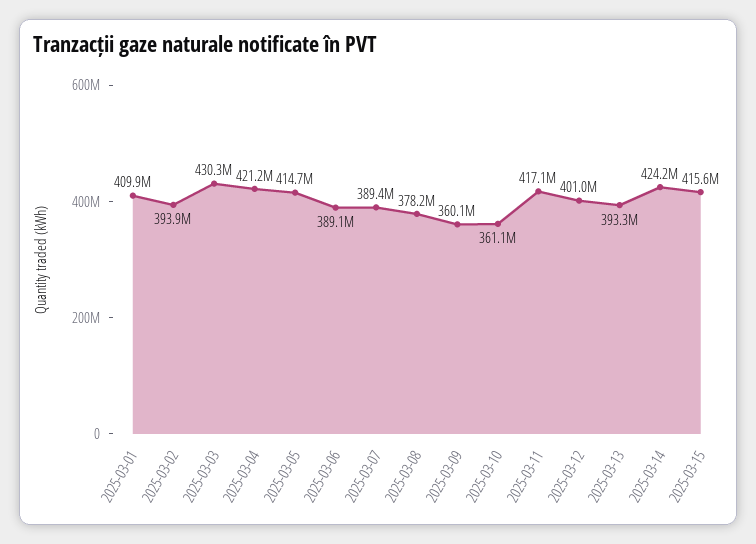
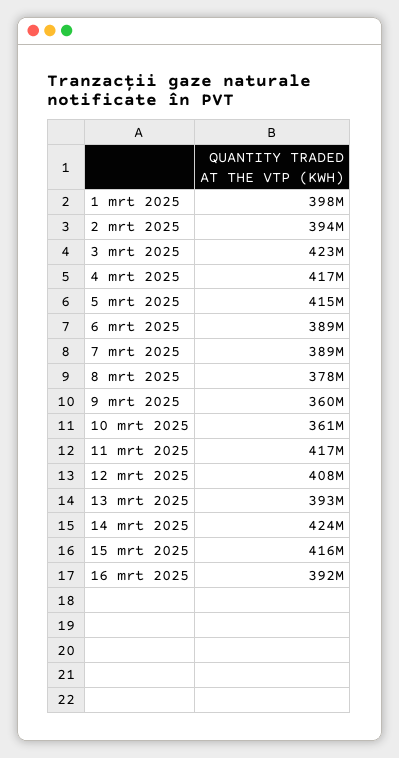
2025-03-01: 409900000 -> 398000000
2025-03-03: 430300000 -> 423000000
2025-03-04: 421200000 -> 417000000
2025-03-12: 401000000 -> 408000000
16 mrt 2025: none -> 392000000

